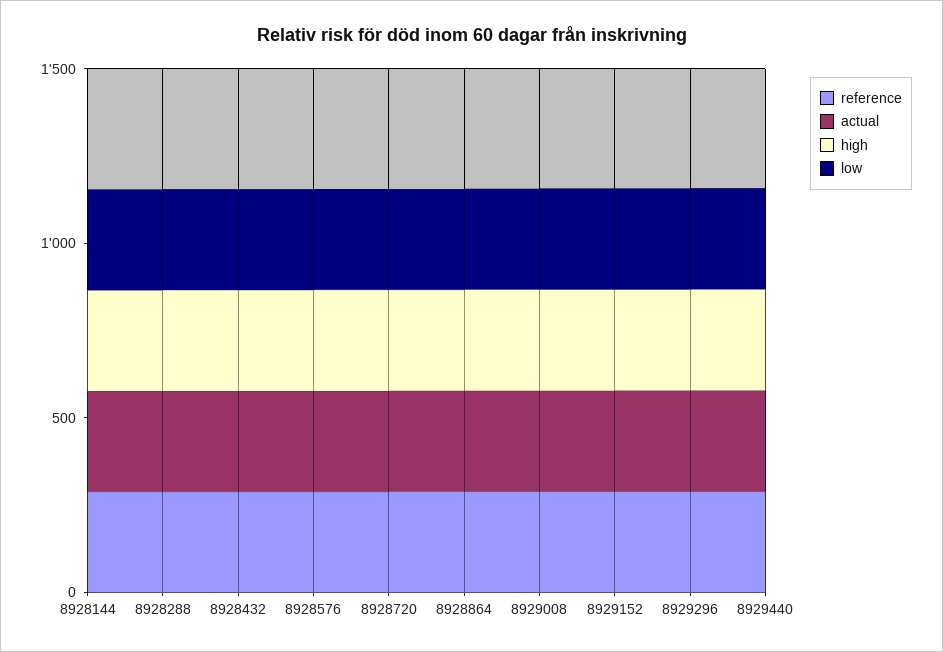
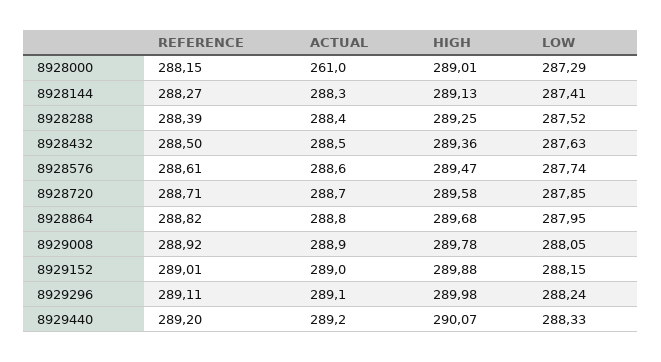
reference, 8928000: none -> 288.15
actual, 8928000: none -> 261
high, 8928000: none -> 289.01
low, 8928000: none -> 287.29

